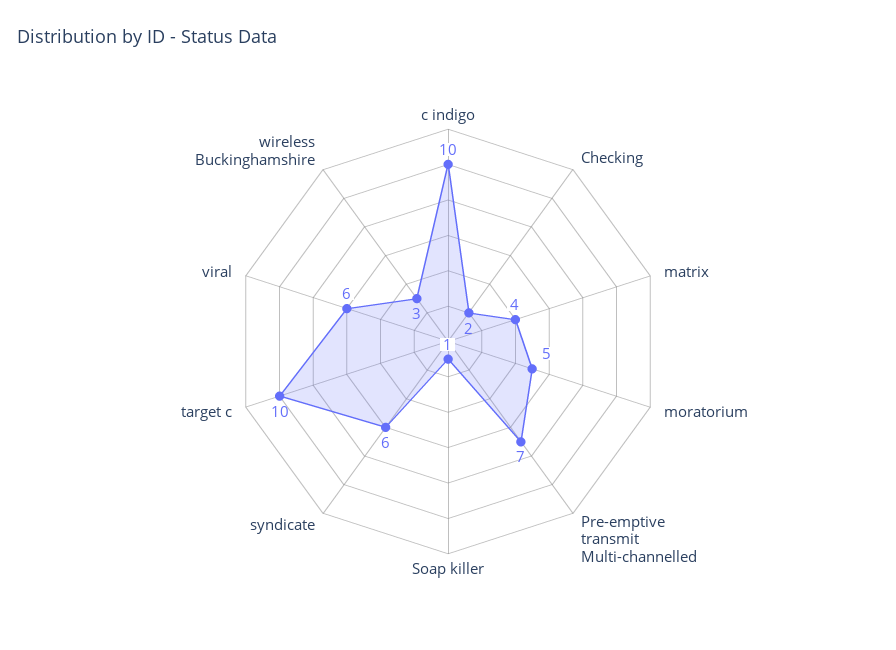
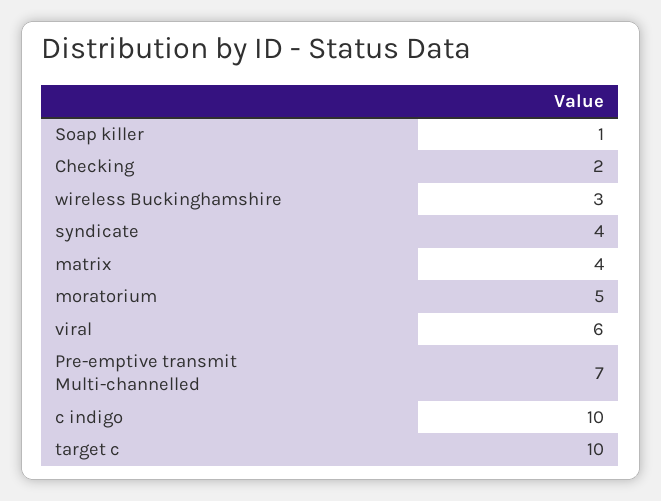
syndicate: 6 -> 4

